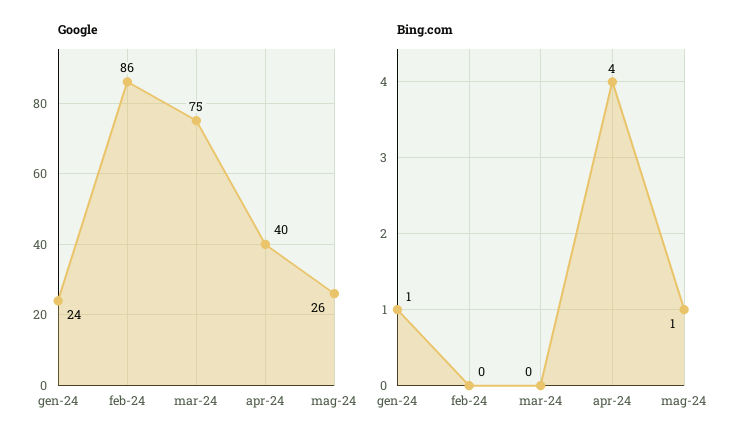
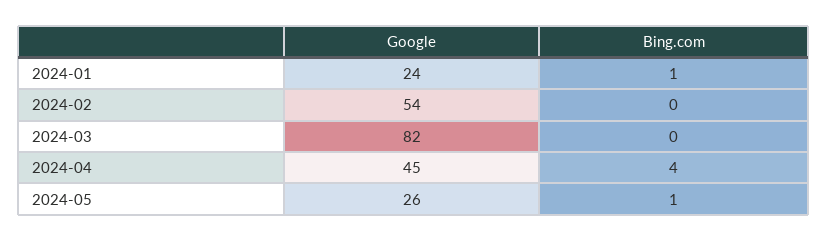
Google, feb-24: 86 -> 54
Google, mar-24: 75 -> 82
Google, apr-24: 40 -> 45

